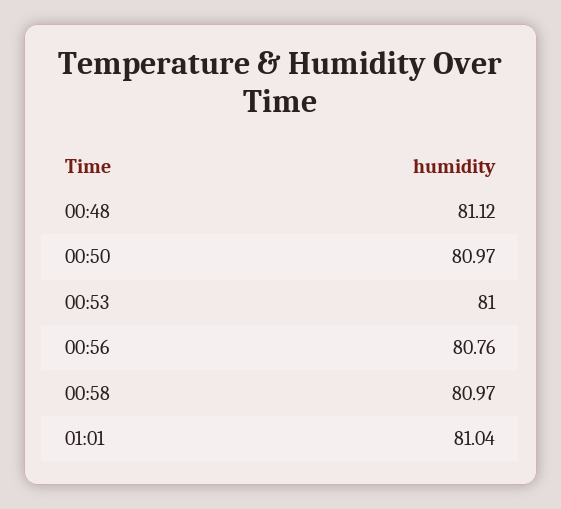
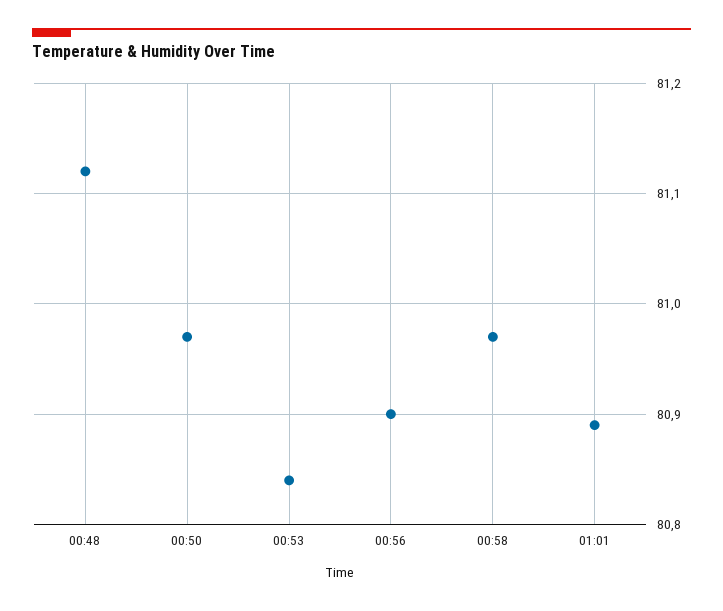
00:53: 81 -> 80.84
00:56: 80.76 -> 80.9
01:01: 81.04 -> 80.89

